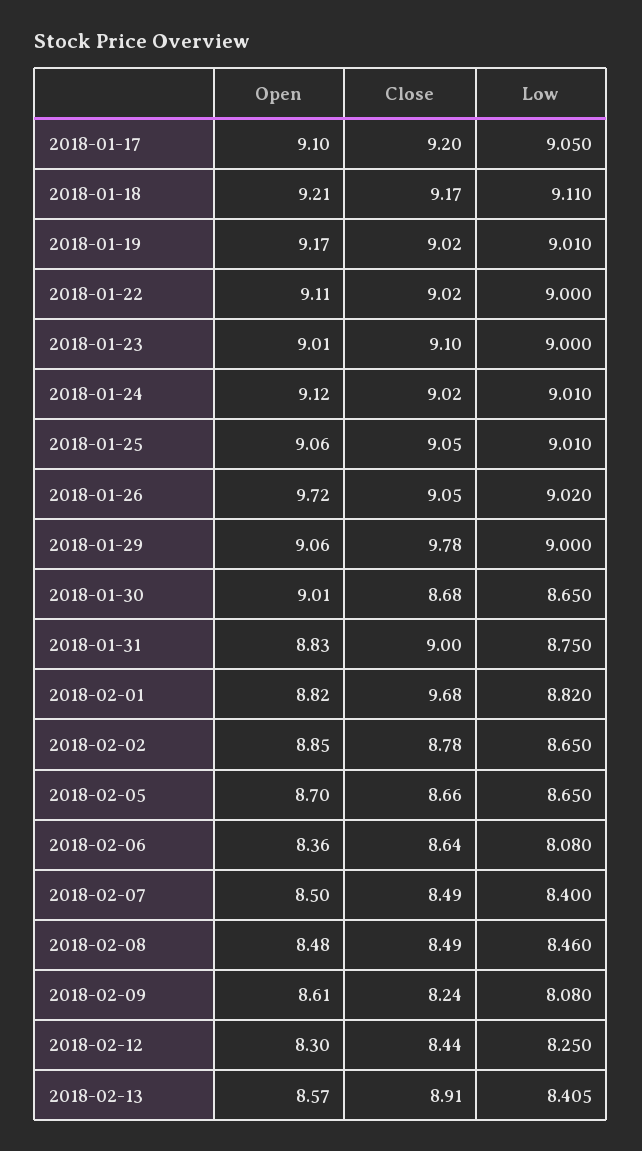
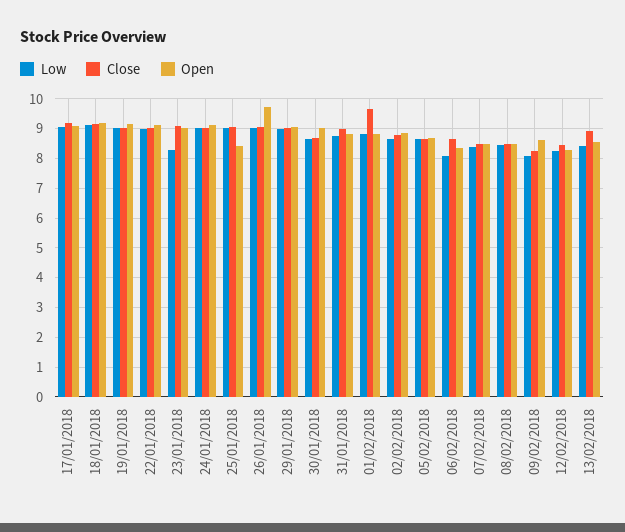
Low, 2018-01-23: 9 -> 8.25
Open, 2018-01-25: 9.06 -> 8.5
Close, 2018-01-29: 9.78 -> 9

